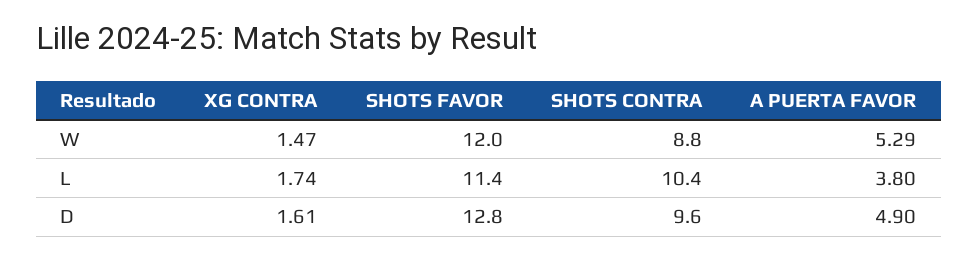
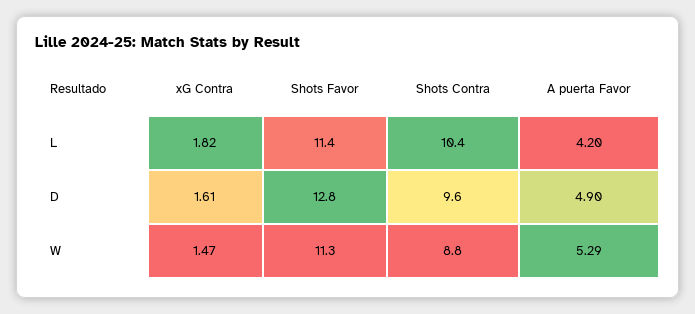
SHOTS FAVOR, W: 12 -> 11.3
XG CONTRA, L: 1.74 -> 1.82
A PUERTA FAVOR, L: 3.8 -> 4.2

